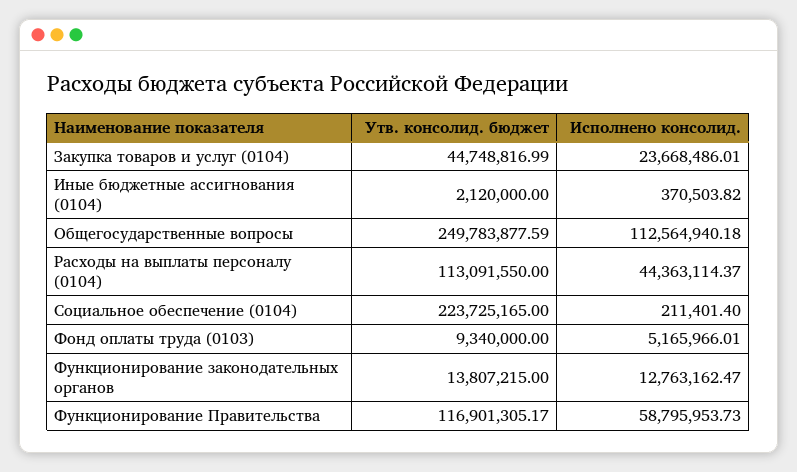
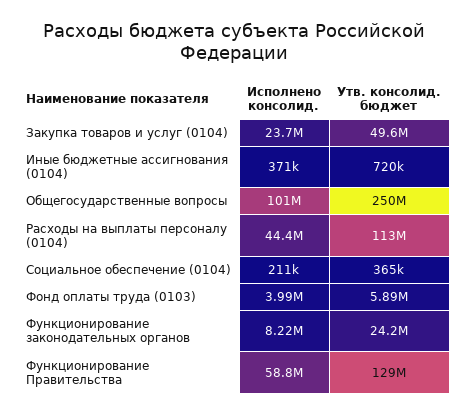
Утв. консолид. бюджет, Закупка товаров и услуг (0104): 44748816.99 -> 49600000
Утв. консолид. бюджет, Иные бюджетные ассигнования (0104): 2120000 -> 720000
Исполнено консолид., Общегосударственные вопросы: 112564940.18 -> 101000000
Утв. консолид. бюджет, Социальное обеспечение (0104): 223725165 -> 365000
Утв. консолид. бюджет, Фонд оплаты труда (0103): 9340000 -> 5890000
Исполнено консолид., Фонд оплаты труда (0103): 5165966.01 -> 3990000
Утв. консолид. бюджет, Функционирование законодательных органов: 13807215 -> 24200000
Исполнено консолид., Функционирование законодательных органов: 12763162.47 -> 8220000
Утв. консолид. бюджет, Функционирование Правительства: 116901305.17 -> 129000000

